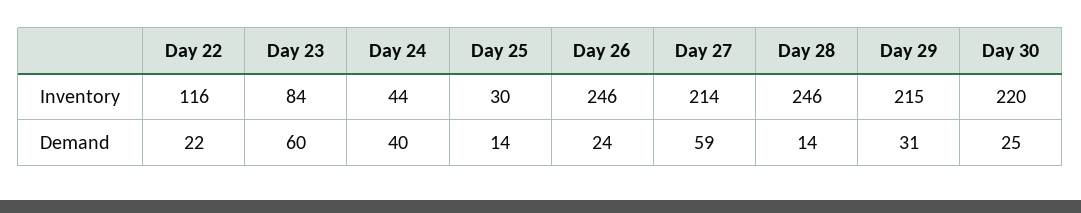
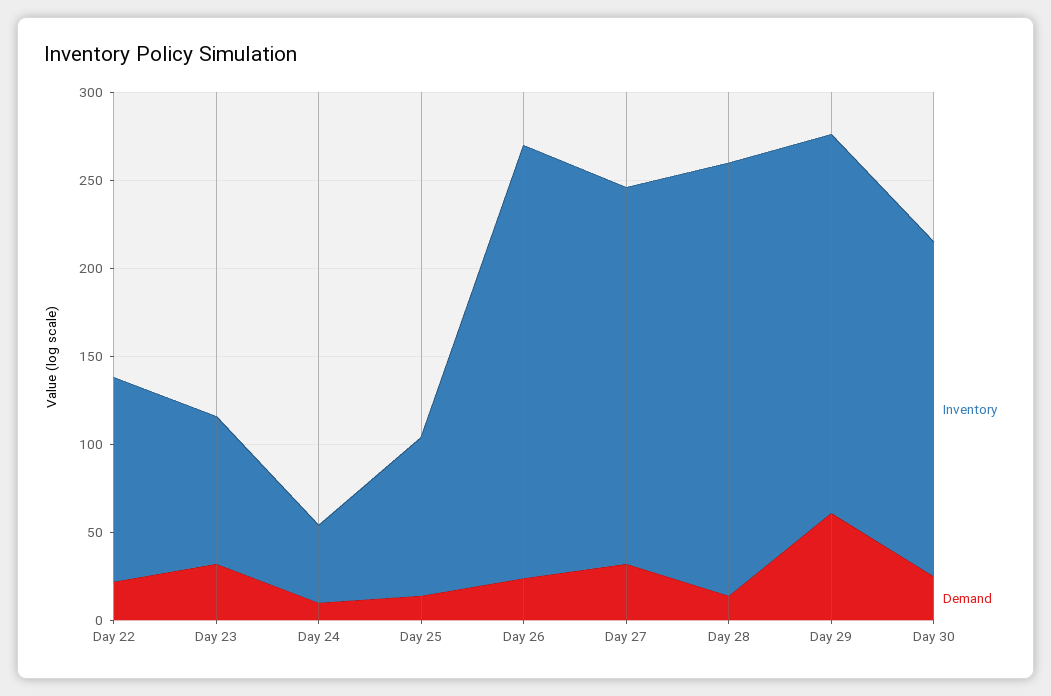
Inventory, Day 25: 30 -> 90
Inventory, Day 30: 220 -> 190
Demand, Day 23: 60 -> 30
Demand, Day 24: 40 -> 10
Demand, Day 27: 59 -> 30
Demand, Day 29: 31 -> 60

